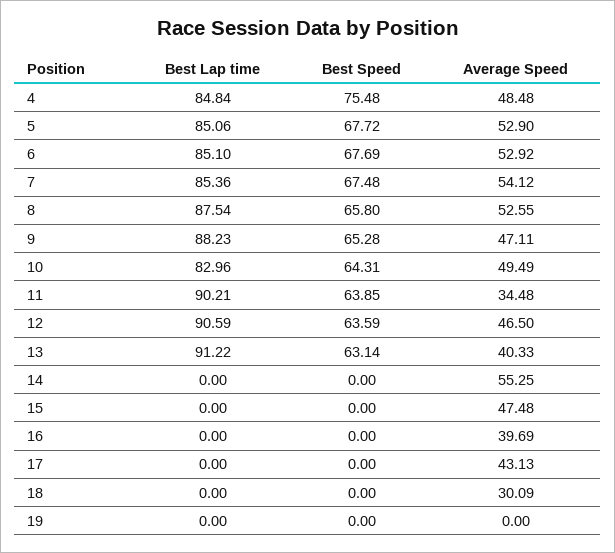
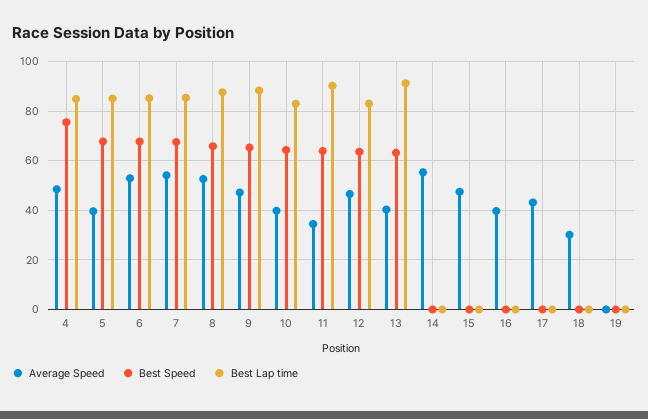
Average Speed, 5: 52.9 -> 40
Average Speed, 10: 49.49 -> 40
Best Lap time, 12: 90.59 -> 82.5

